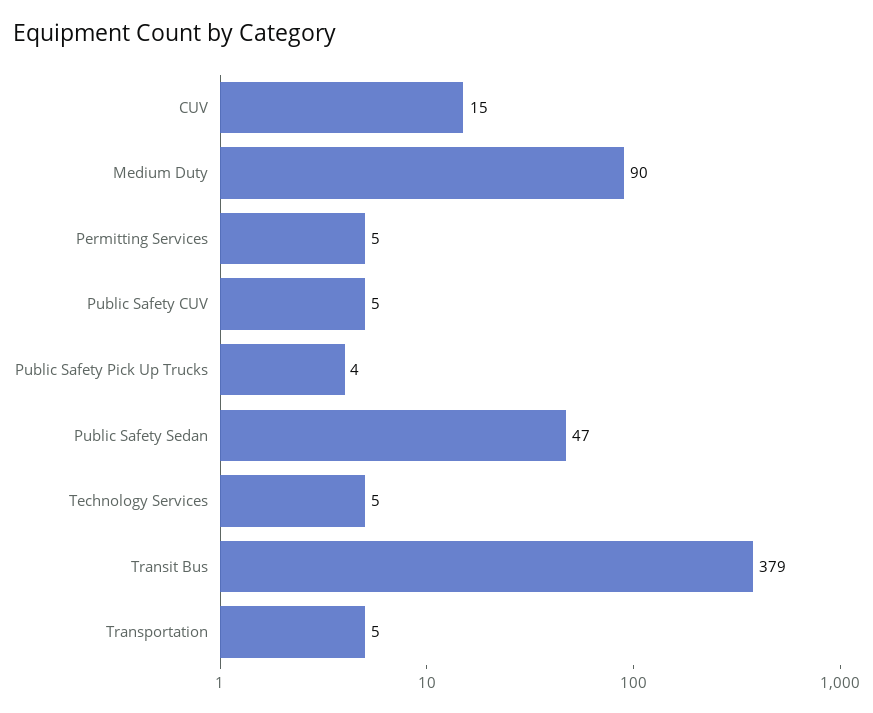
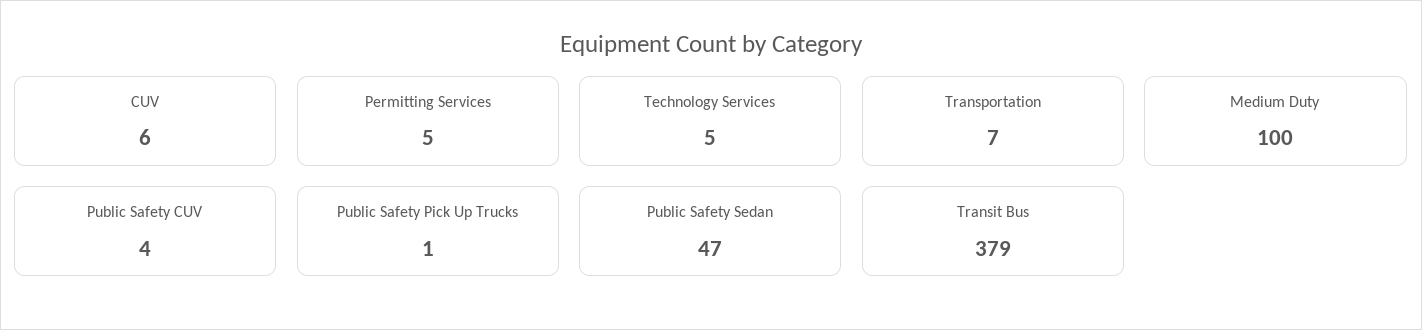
CUV: 15 -> 6
Medium Duty: 90 -> 100
Public Safety CUV: 5 -> 4
Public Safety Pick Up Trucks: 4 -> 1
Transportation: 5 -> 7

